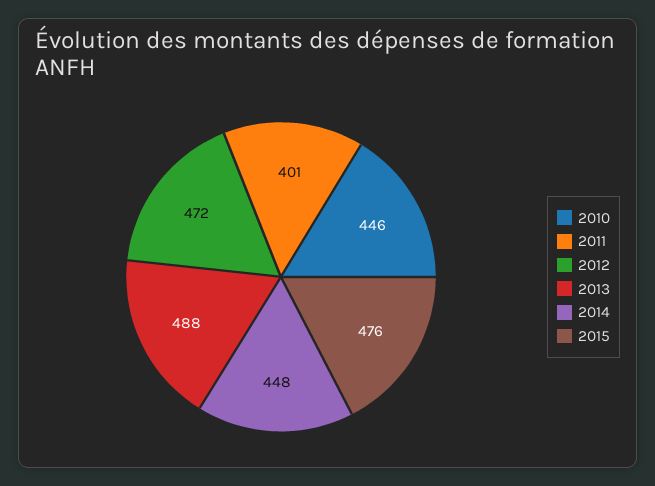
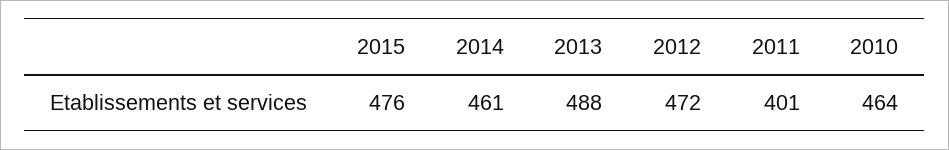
2010: 446 -> 464
2014: 448 -> 461

